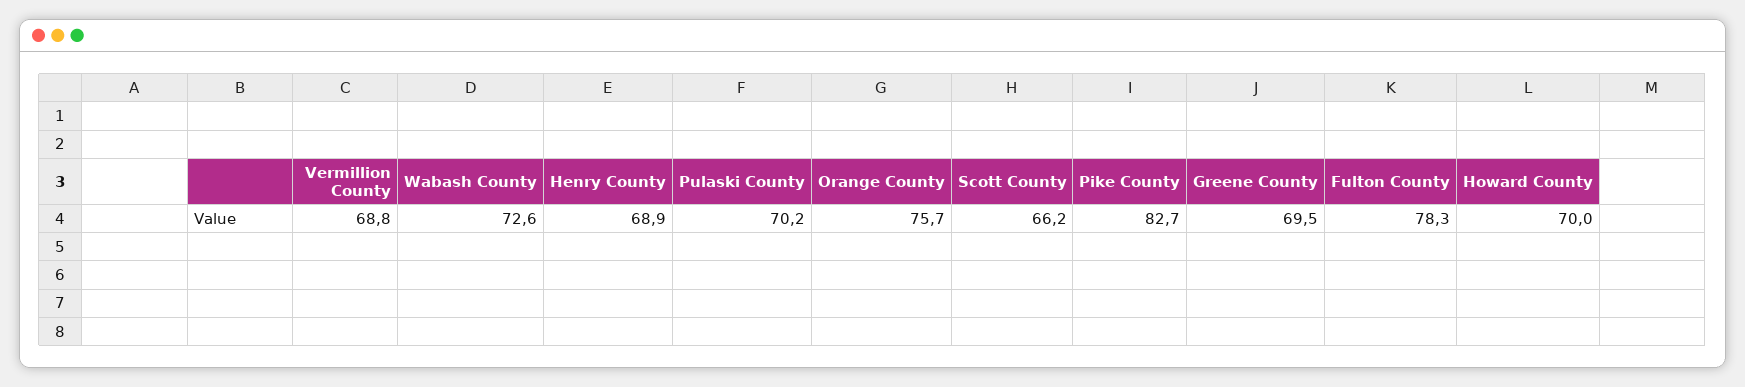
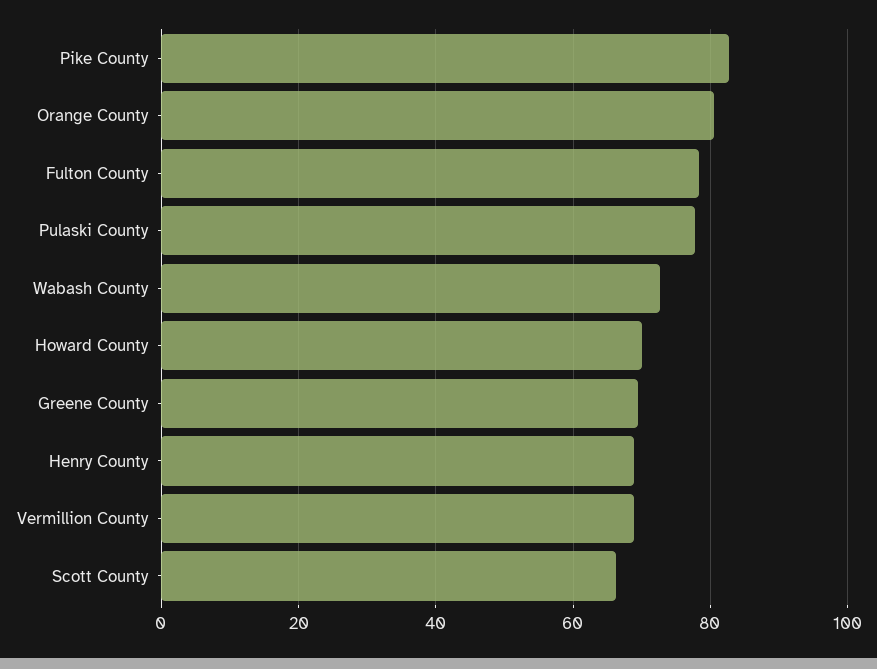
Pulaski County: 70.2 -> 78
Orange County: 75.7 -> 80

